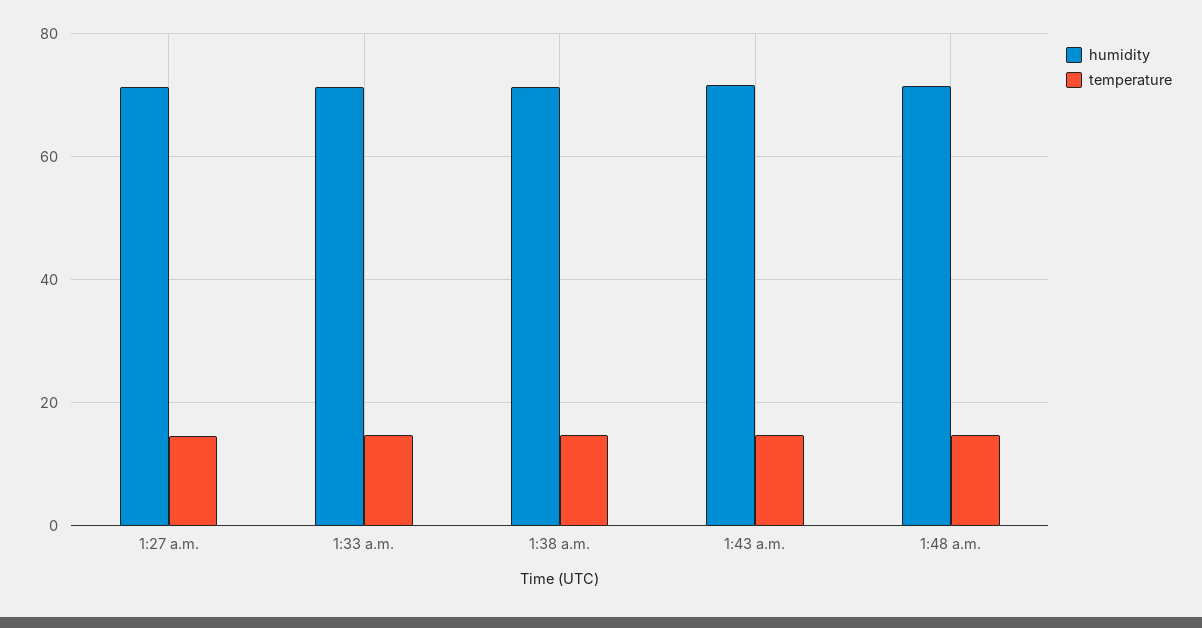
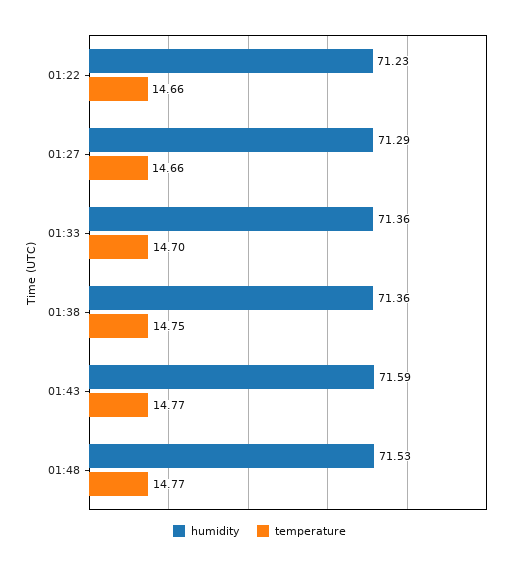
humidity, 01:22: none -> 71.23
temperature, 01:22: none -> 14.66

